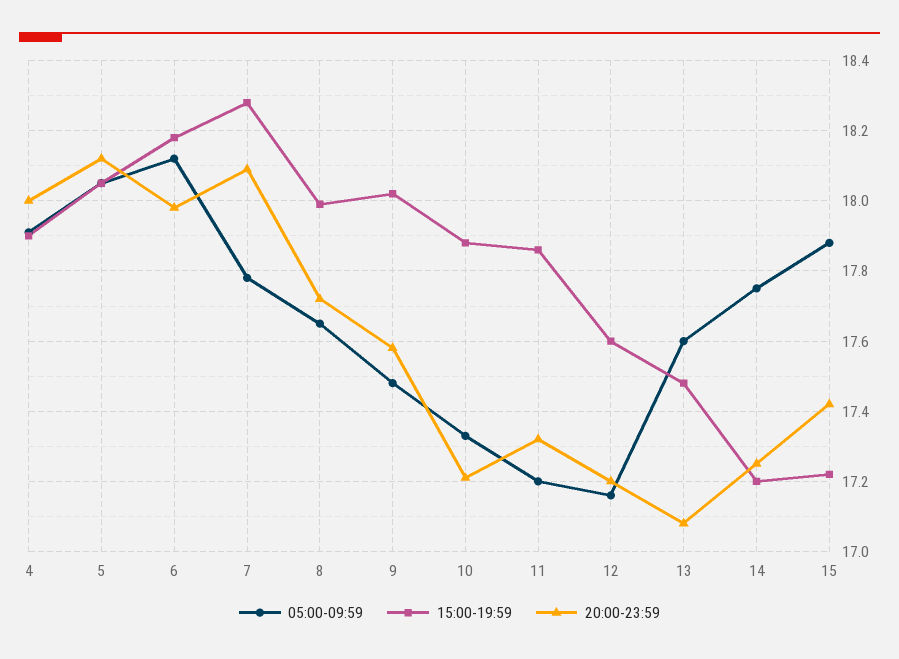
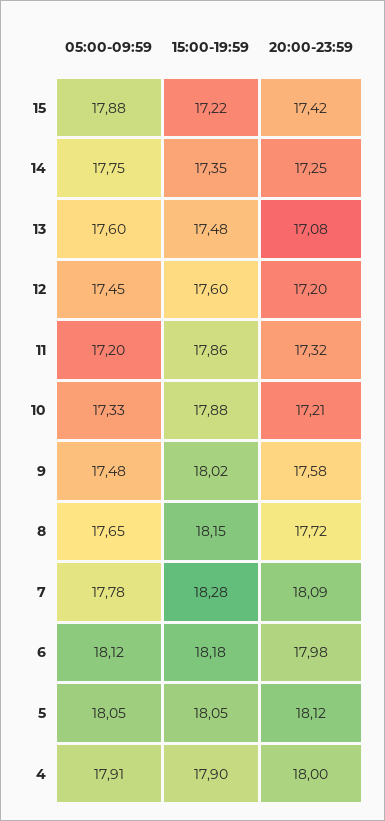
15:00-19:59, 8: 18 -> 18.15
05:00-09:59, 12: 17.15 -> 17.45
15:00-19:59, 14: 17.2 -> 17.35

